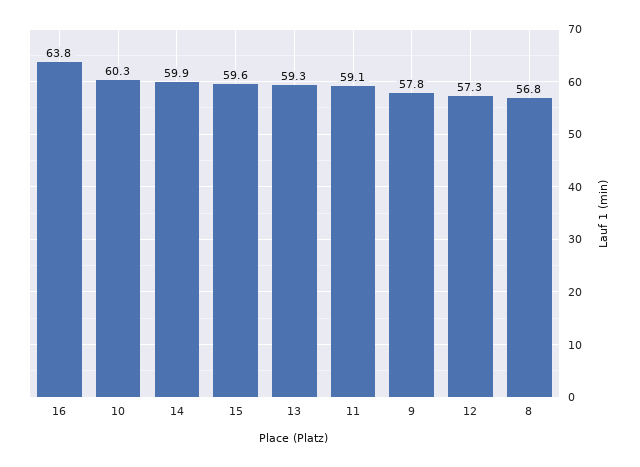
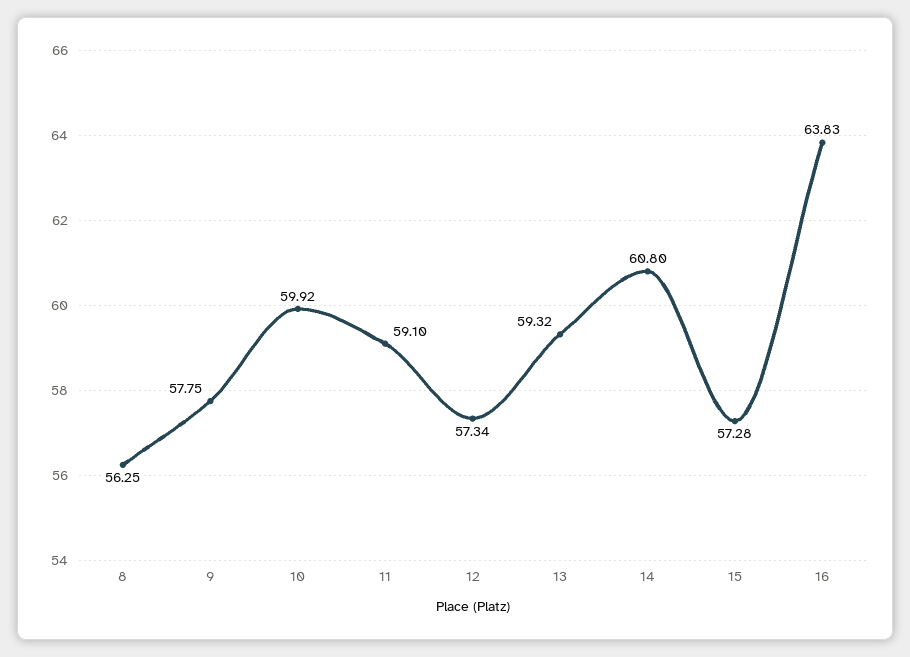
10: 60.3 -> 59.92
14: 59.9 -> 60.8
15: 59.6 -> 57.28
8: 56.8 -> 56.25

